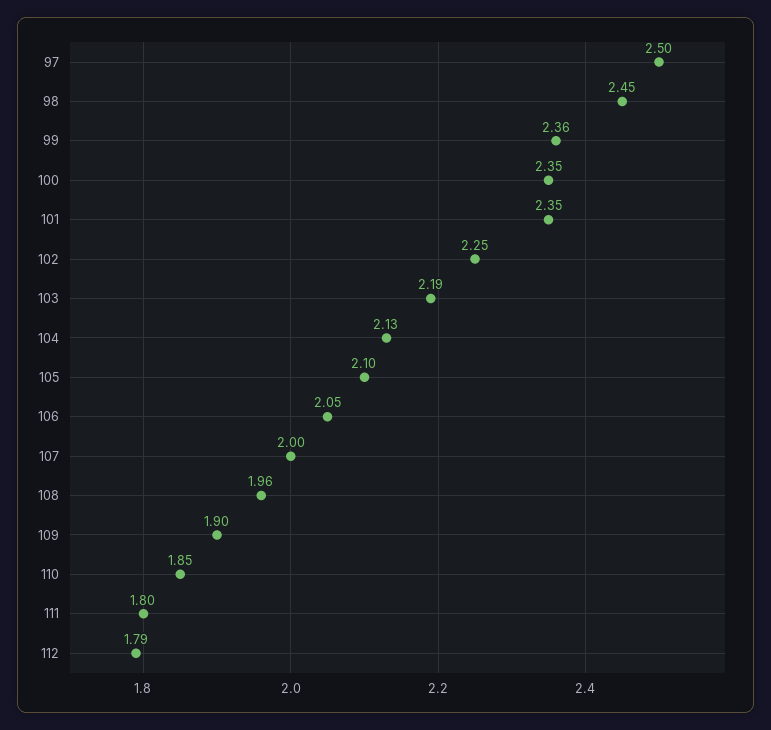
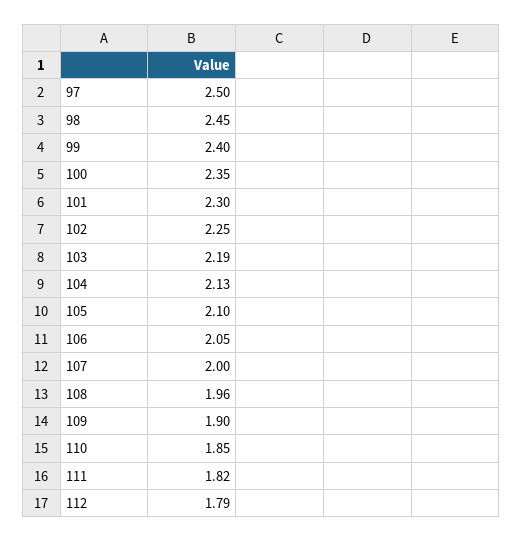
99: 2.36 -> 2.4
101: 2.35 -> 2.3
111: 1.8 -> 1.82

